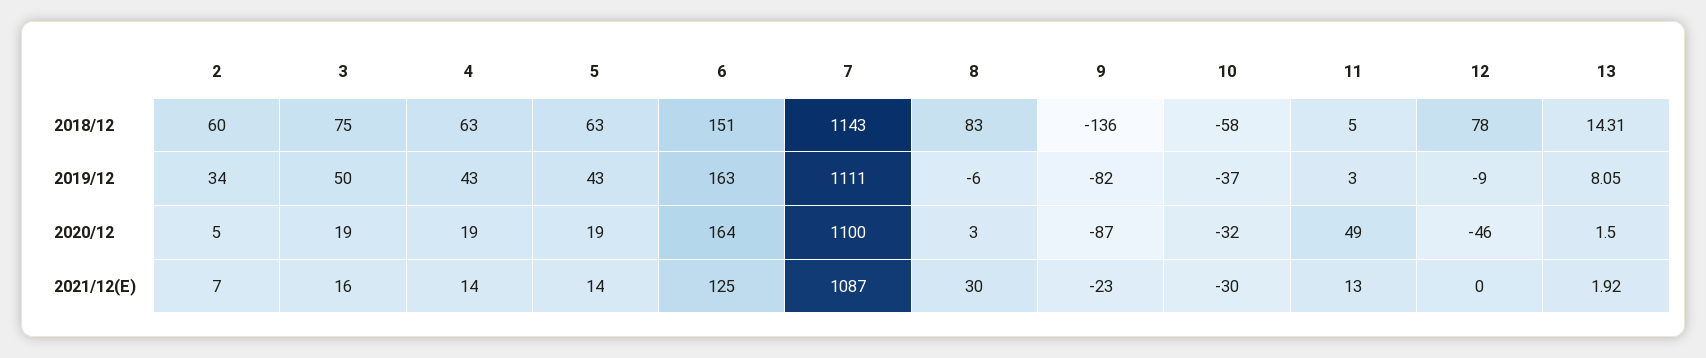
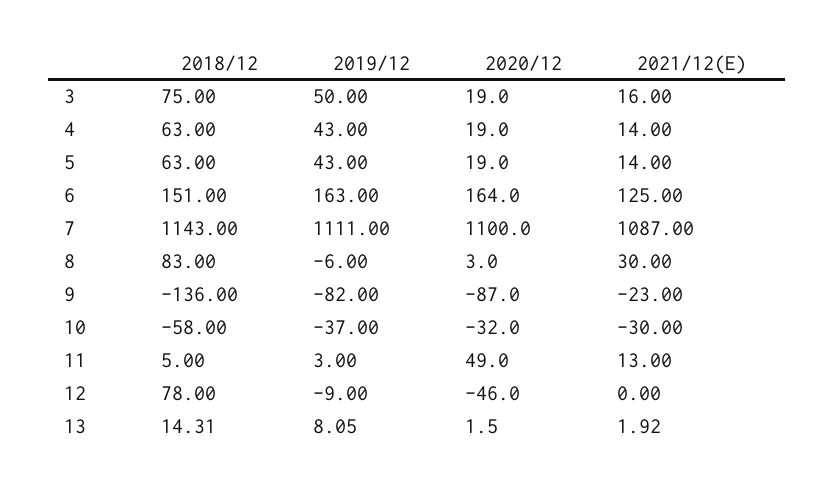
2, 2018/12: 60 -> none
2, 2019/12: 34 -> none
2, 2020/12: 5 -> none
2, 2021/12(E): 7 -> none

